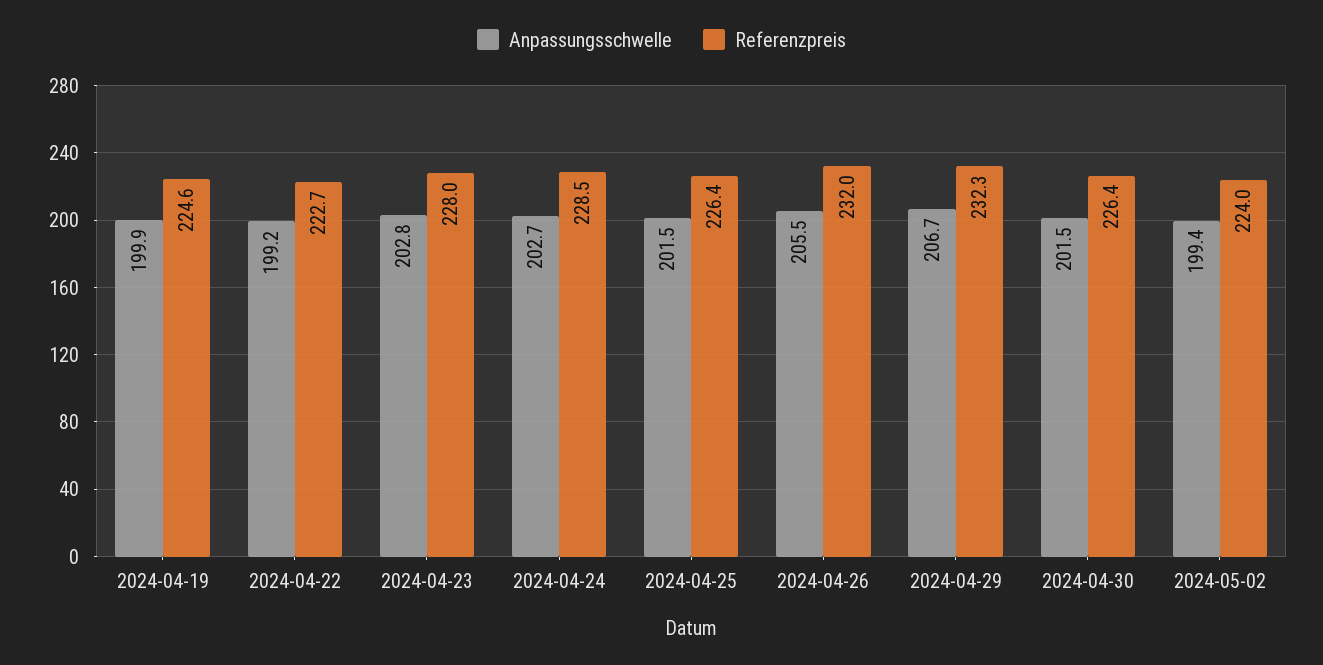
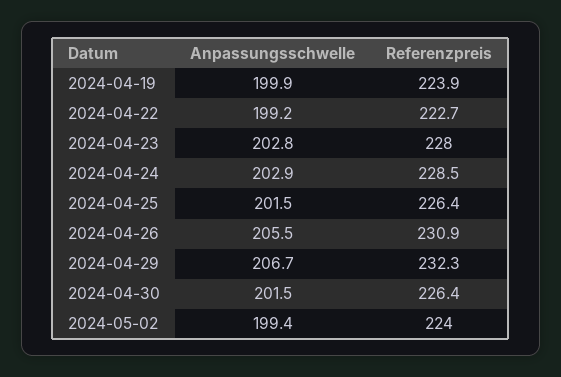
Referenzpreis, 2024-04-19: 224.6 -> 223.9
Anpassungsschwelle, 2024-04-24: 202.7 -> 202.9
Referenzpreis, 2024-04-26: 232 -> 230.9

